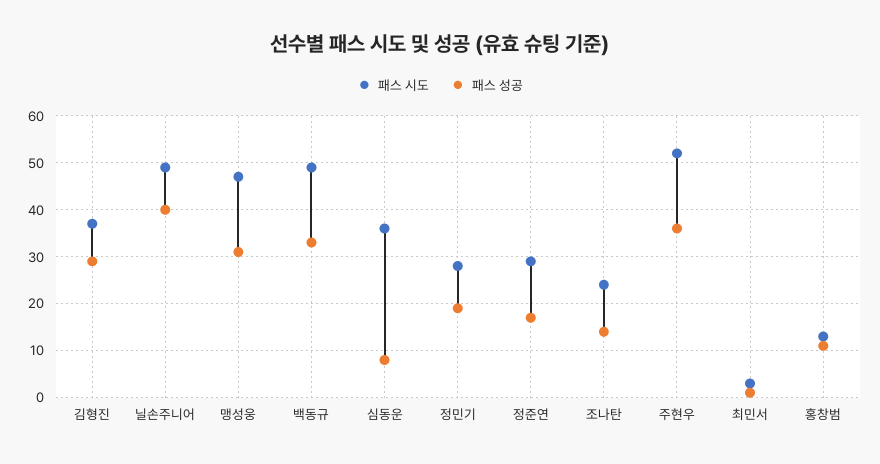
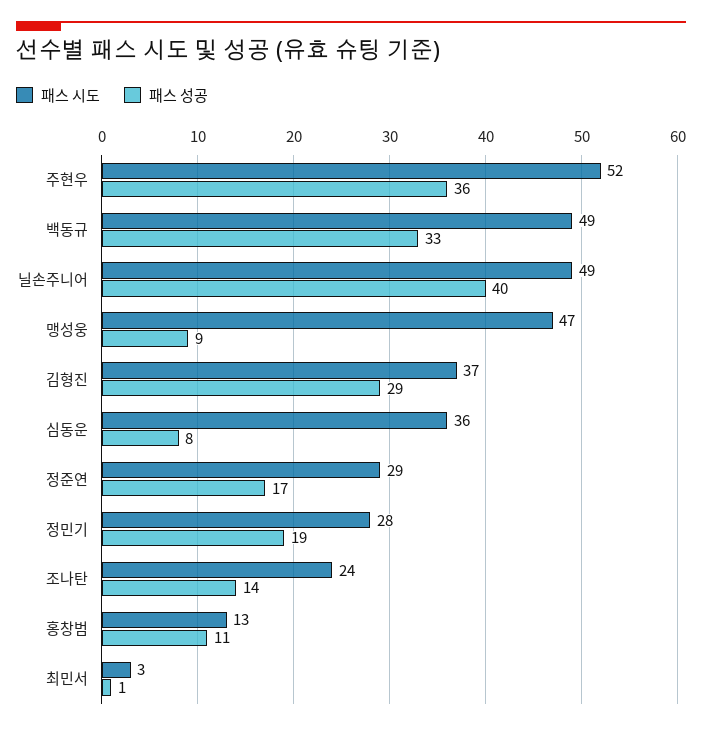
패스 성공, 맹성웅: 30 -> 9

